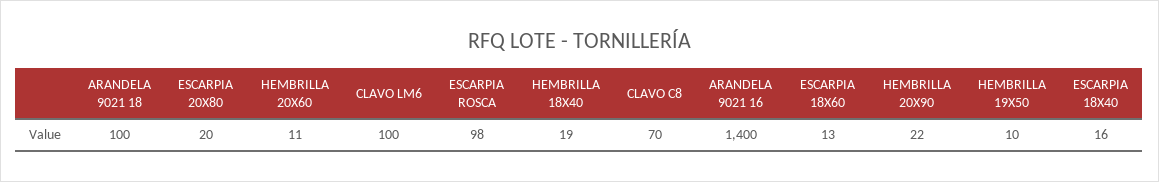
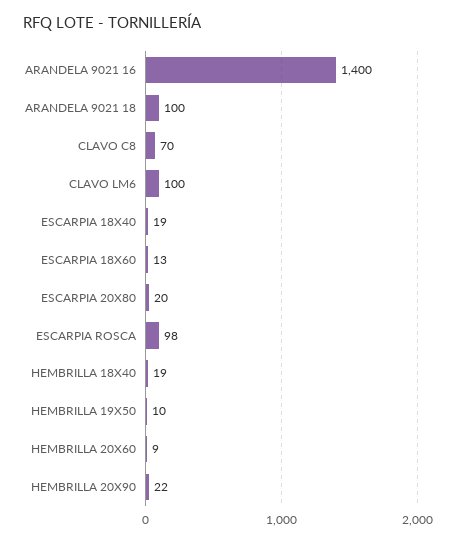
HEMBRILLA 20X60: 11 -> 9
ESCARPIA 18X40: 16 -> 19

